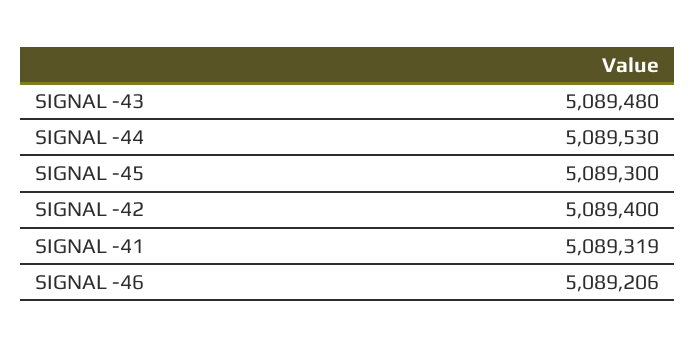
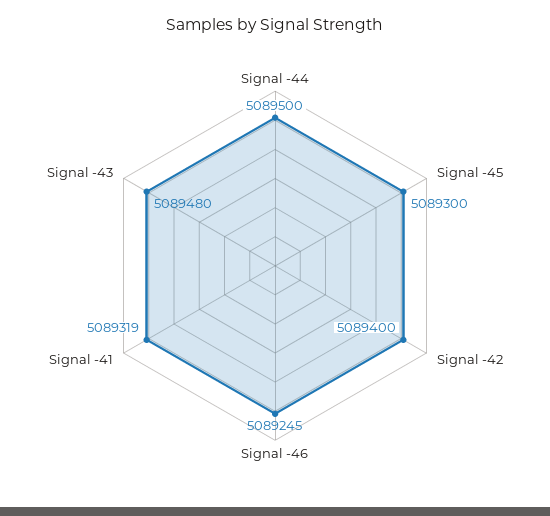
SIGNAL -44: 5089530 -> 5089500
SIGNAL -46: 5089206 -> 5089245

